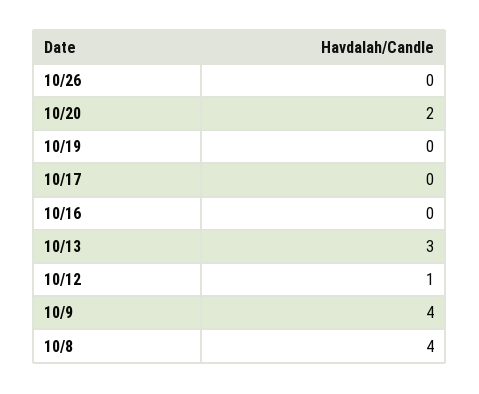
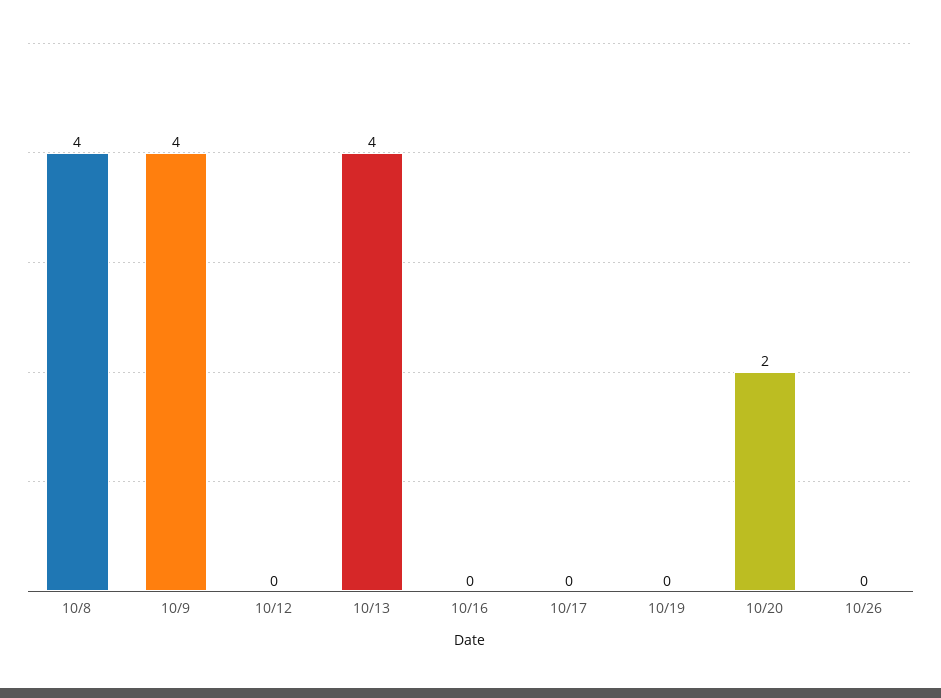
10/13: 3 -> 4
10/12: 1 -> 0

